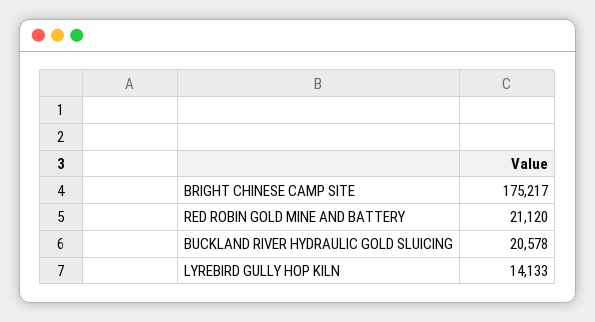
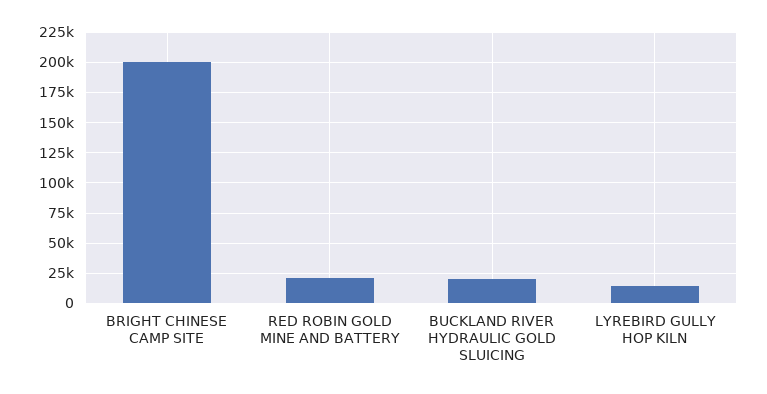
BRIGHT CHINESE CAMP SITE: 175217 -> 200000

